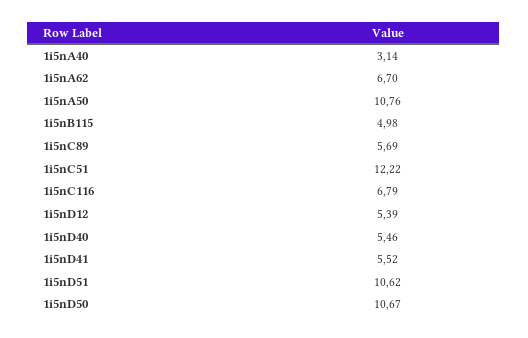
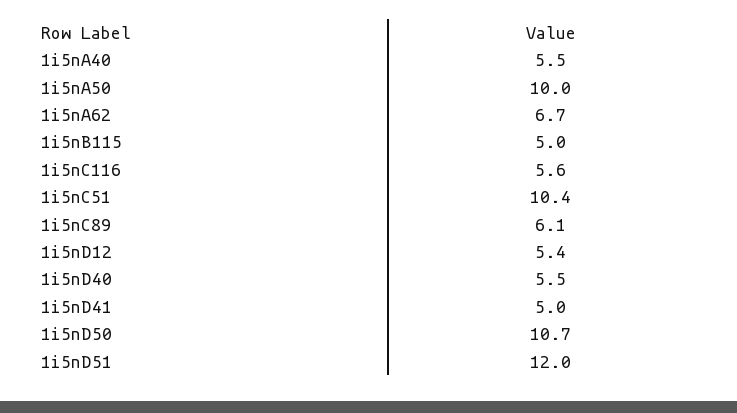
1i5nA40: 3.14 -> 5.5
1i5nA50: 10.76 -> 10
1i5nC89: 5.69 -> 6.1
1i5nC51: 12.22 -> 10.4
1i5nC116: 6.79 -> 5.6
1i5nD41: 5.52 -> 5
1i5nD51: 10.62 -> 12

